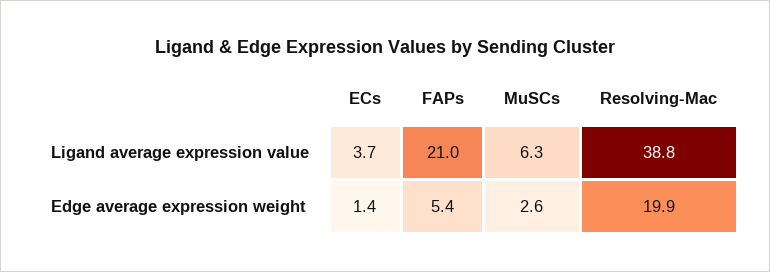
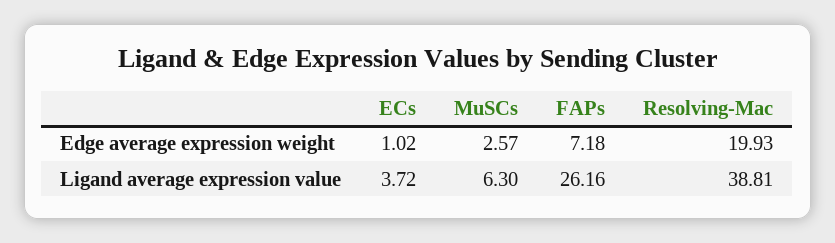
FAPs, Ligand average expression value: 21 -> 26.16
ECs, Edge average expression weight: 1.4 -> 1.02
FAPs, Edge average expression weight: 5.4 -> 7.18

